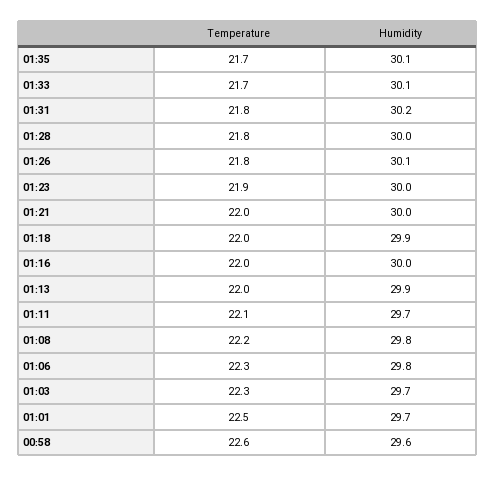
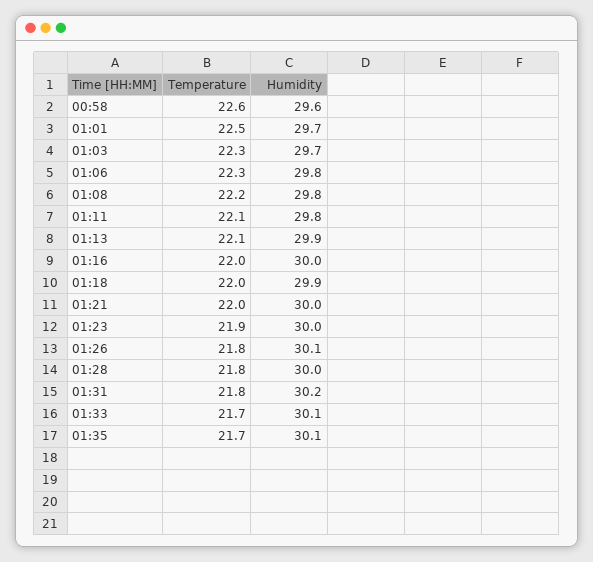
Temperature, 01:13: 22 -> 22.1
Humidity, 01:11: 29.7 -> 29.8

